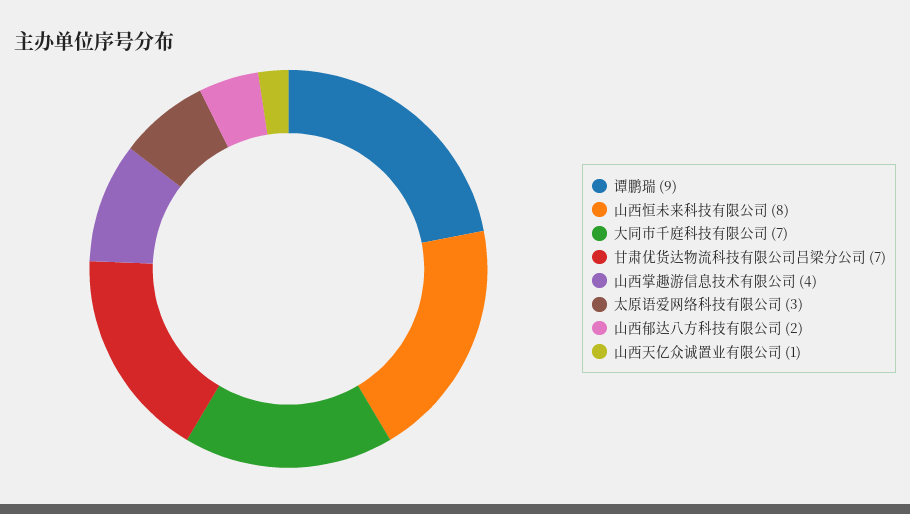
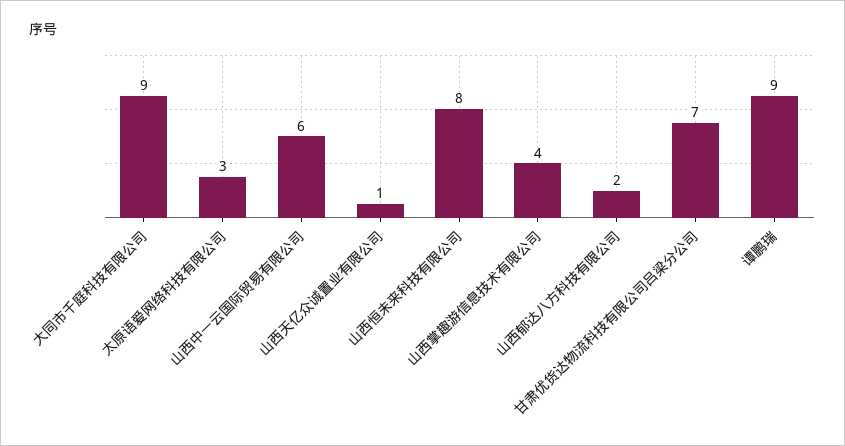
大同市千庭科技有限公司: 7 -> 9
山西中一云国际贸易有限公司: none -> 6

